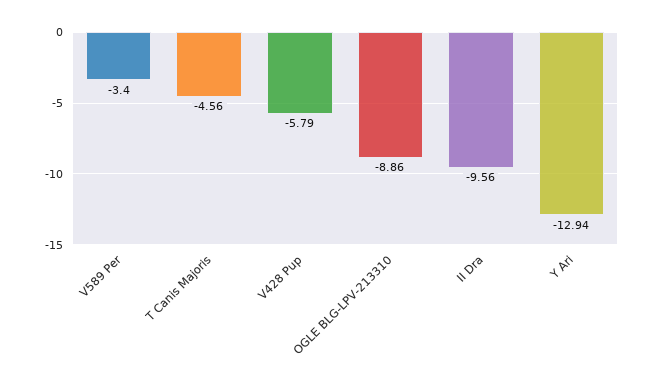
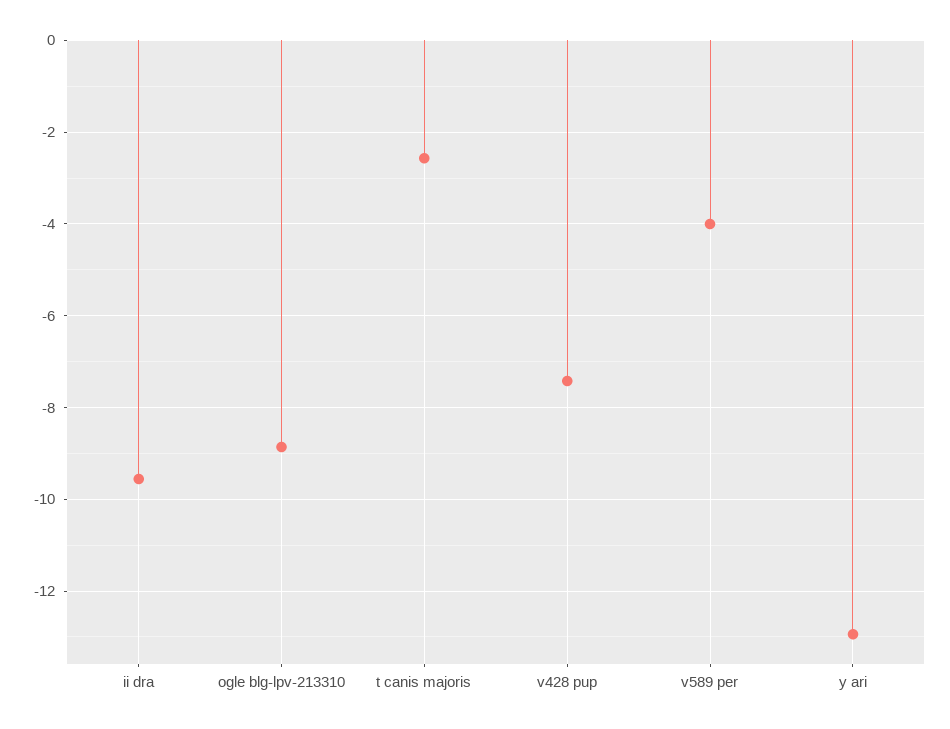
V589 Per: -3.4 -> -4
T Canis Majoris: -4.56 -> -2.6
V428 Pup: -5.79 -> -7.4

